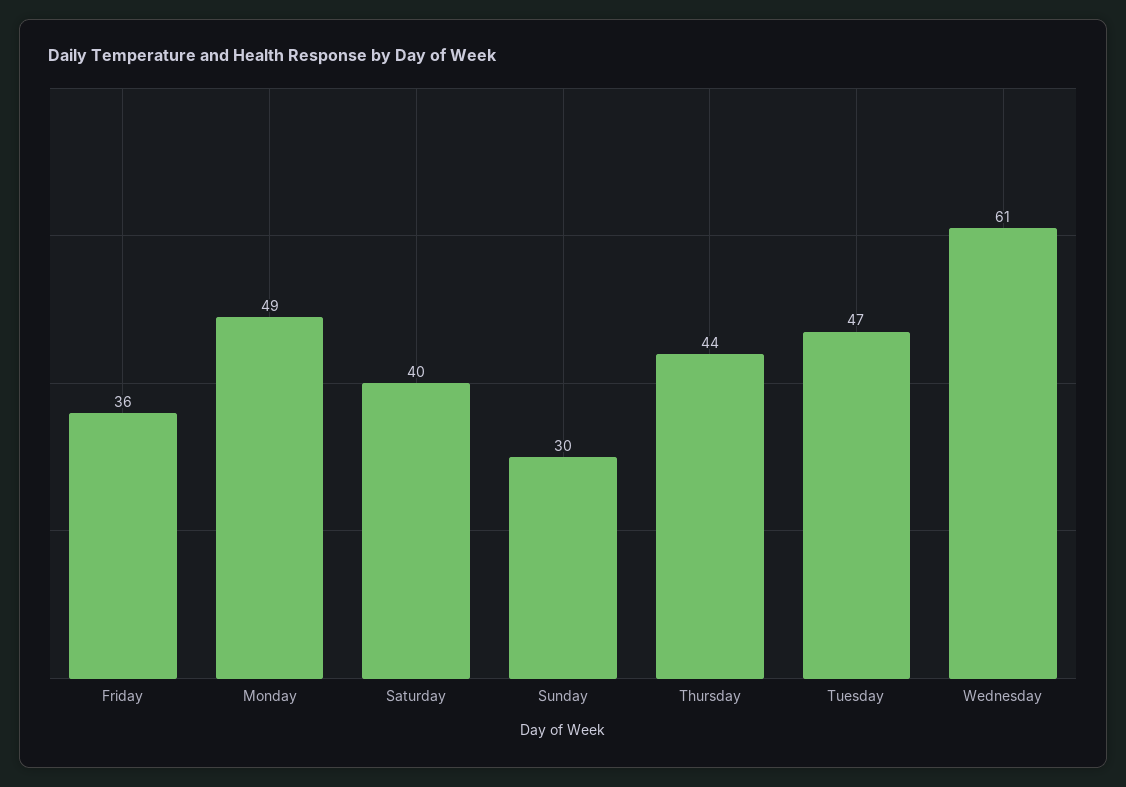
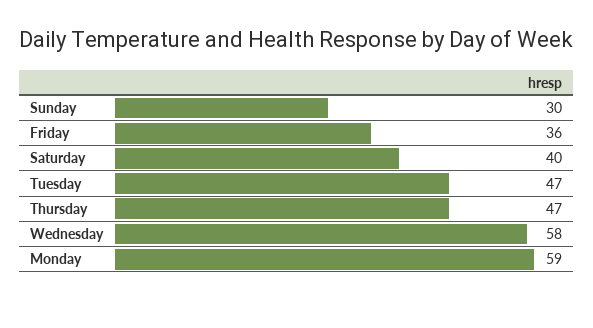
Monday: 49 -> 59
Thursday: 44 -> 47
Wednesday: 61 -> 58

